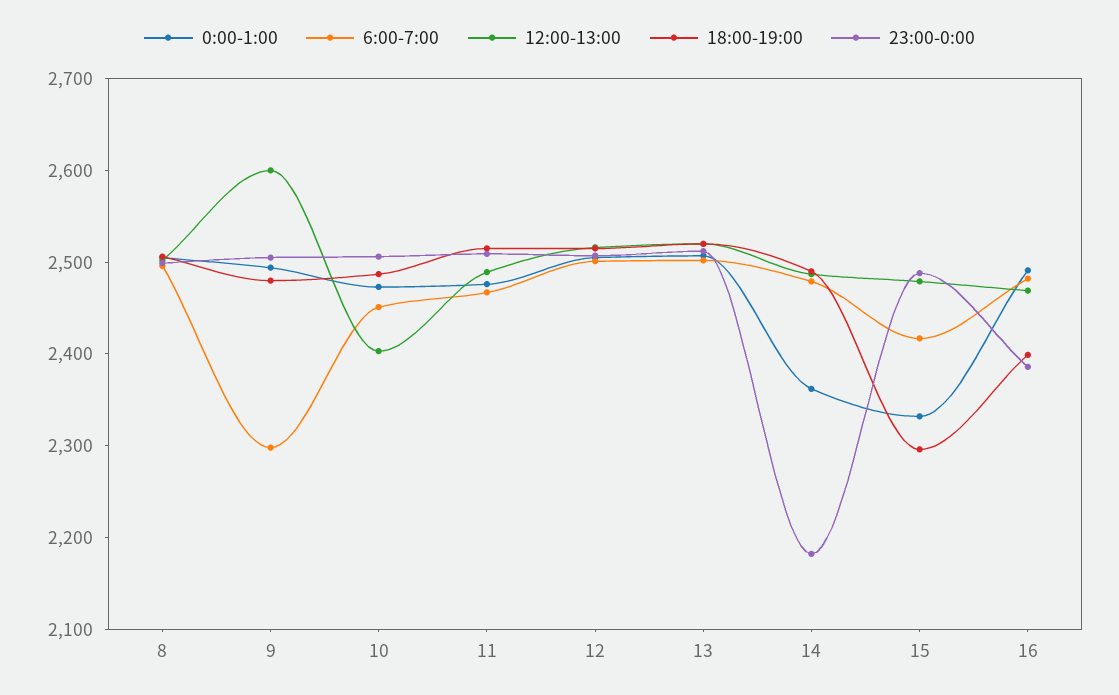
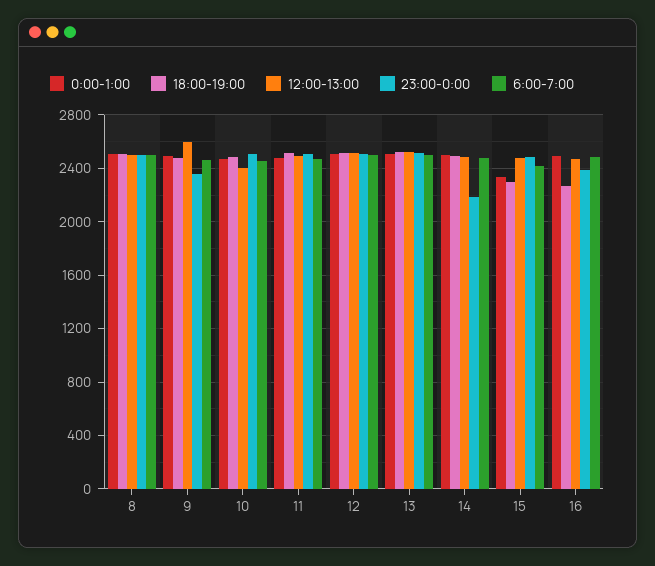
6:00-7:00, 9: 2300 -> 2450
23:00-0:00, 9: 2500 -> 2350
0:00-1:00, 14: 2360 -> 2500
18:00-19:00, 16: 2400 -> 2250

